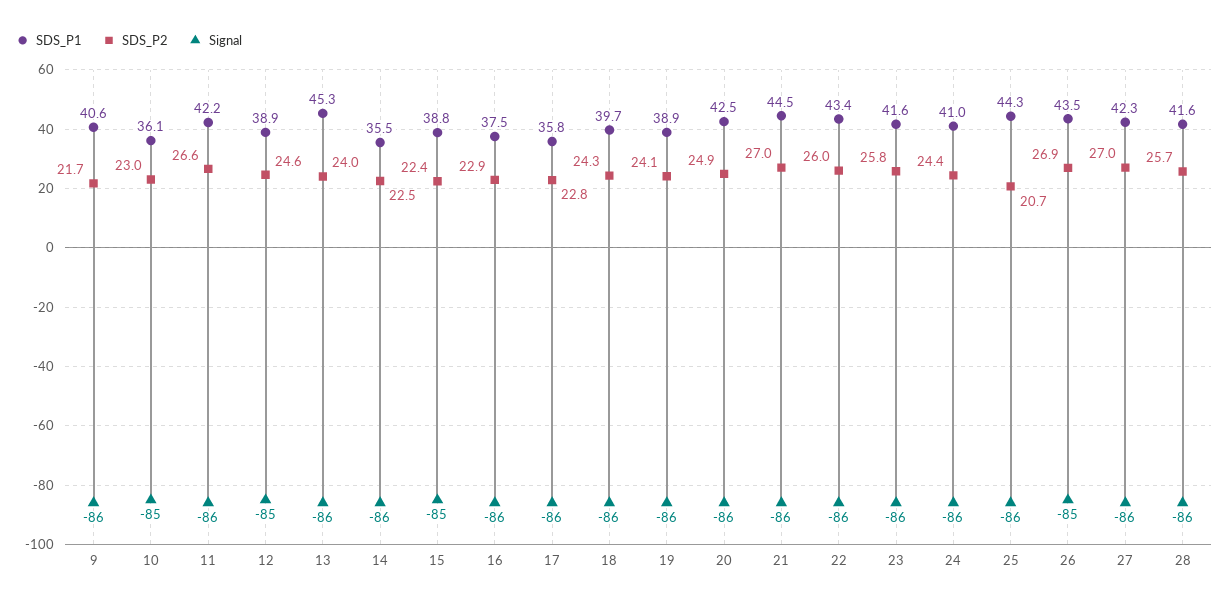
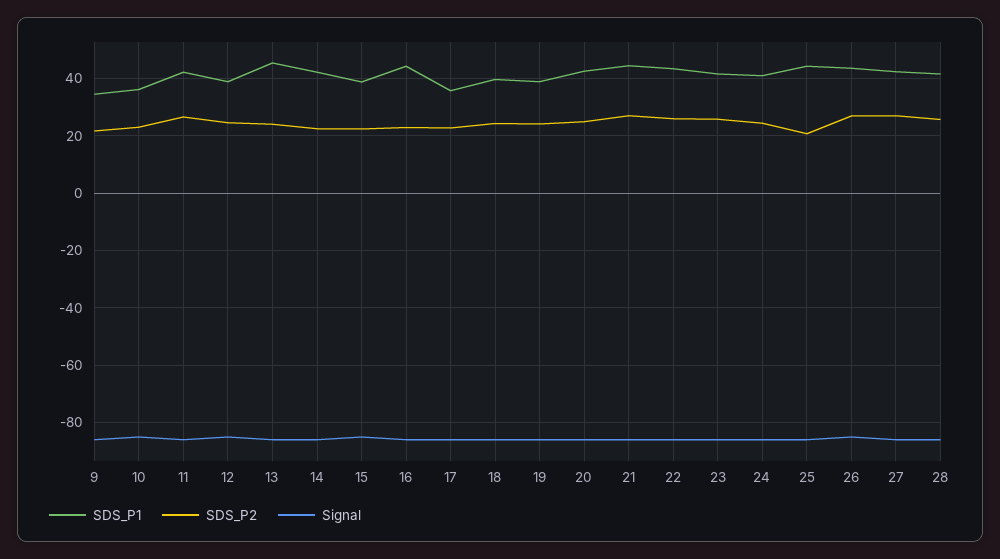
SDS_P1, 9: 40.6 -> 35
SDS_P1, 14: 35.5 -> 42.5
SDS_P1, 16: 37.5 -> 45

